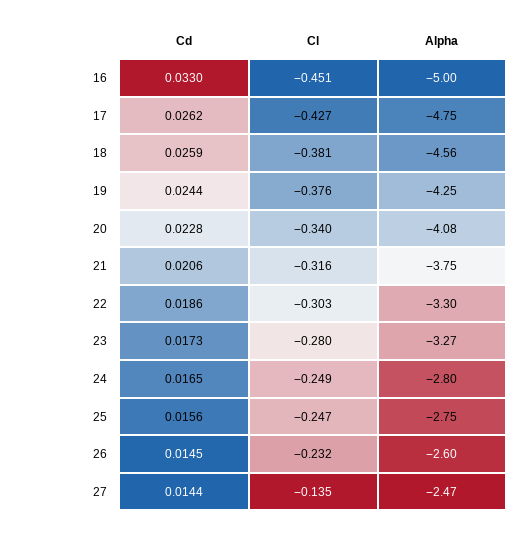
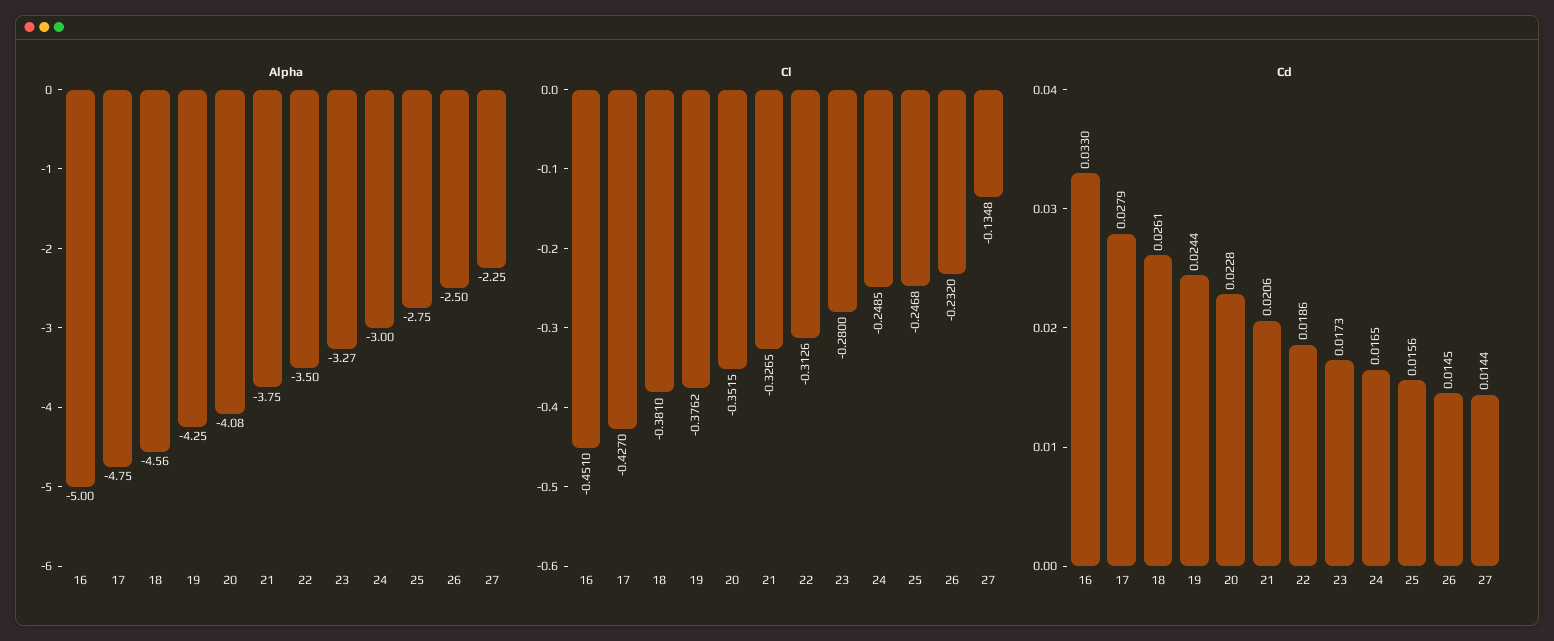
Cd, 17: 0.0262 -> 0.0279
Cd, 18: 0.0259 -> 0.0261
Cl, 20: -0.34 -> -0.3515
Cl, 21: -0.316 -> -0.3265
Cl, 22: -0.303 -> -0.3126
Alpha, 22: -3.3 -> -3.5
Alpha, 24: -2.8 -> -3
Alpha, 26: -2.6 -> -2.5
Alpha, 27: -2.47 -> -2.25

